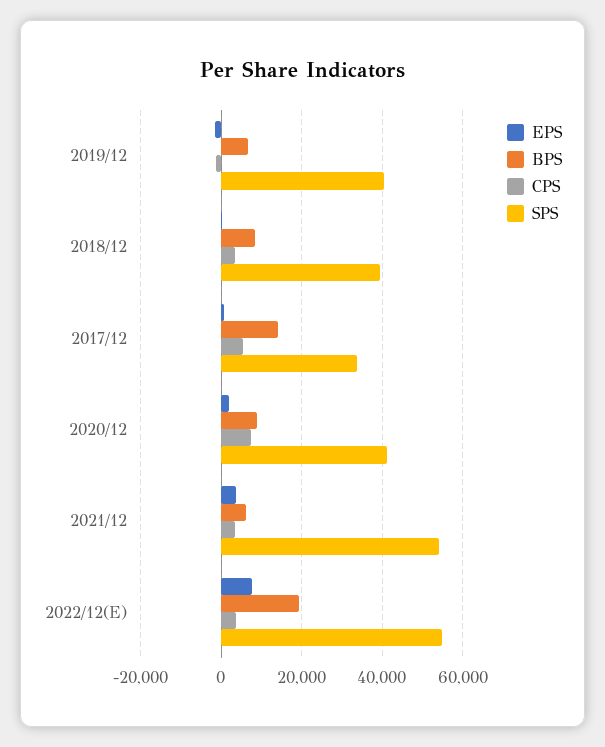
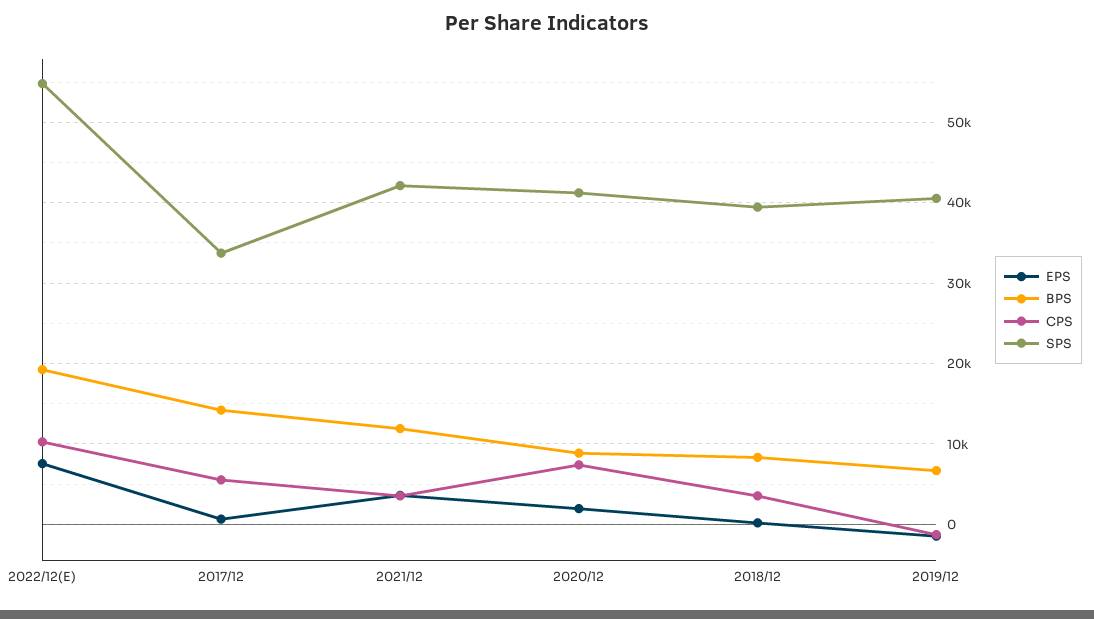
BPS, 2021/12: 6000 -> 12000
SPS, 2021/12: 54000 -> 42000
CPS, 2022/12(E): 4000 -> 10000

